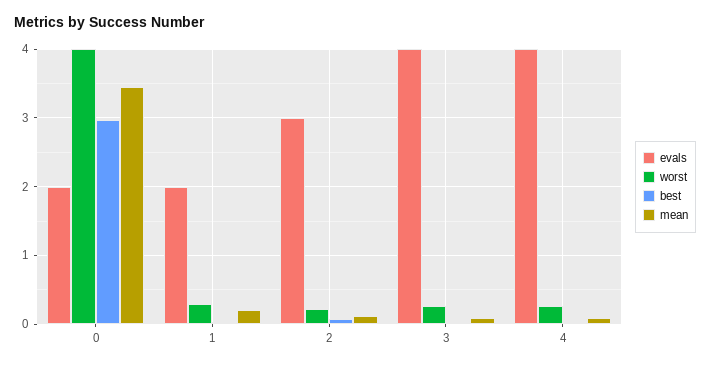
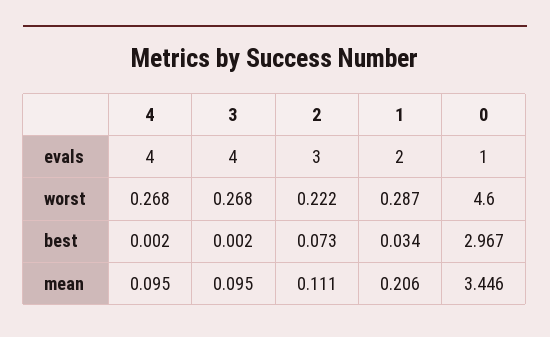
evals, 0: 2 -> 1
worst, 0: 4 -> 4.6

